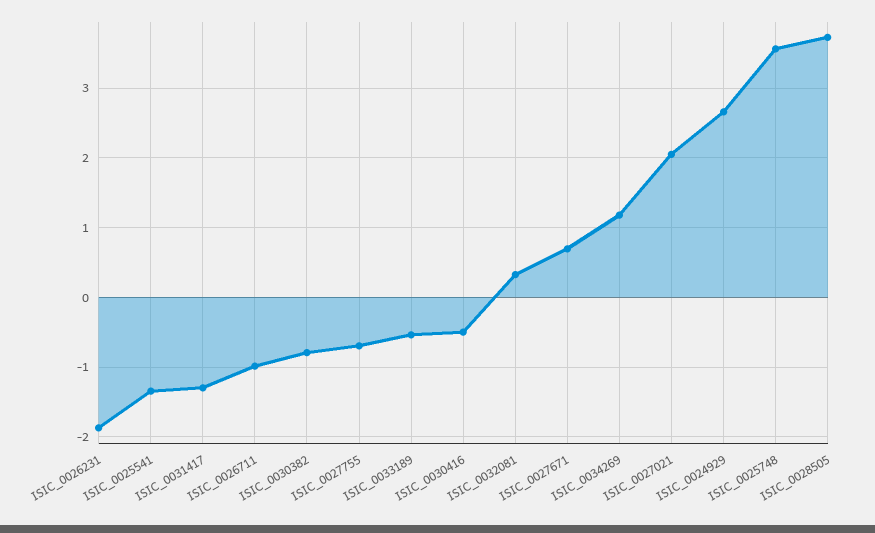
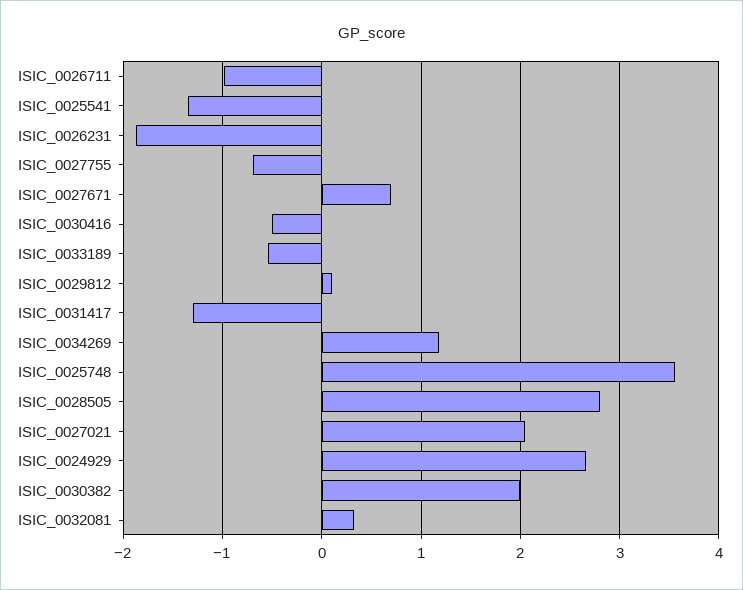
ISIC_0030382: -0.8 -> 2
ISIC_0028505: 3.7 -> 2.8
ISIC_0029812: none -> 0.1

